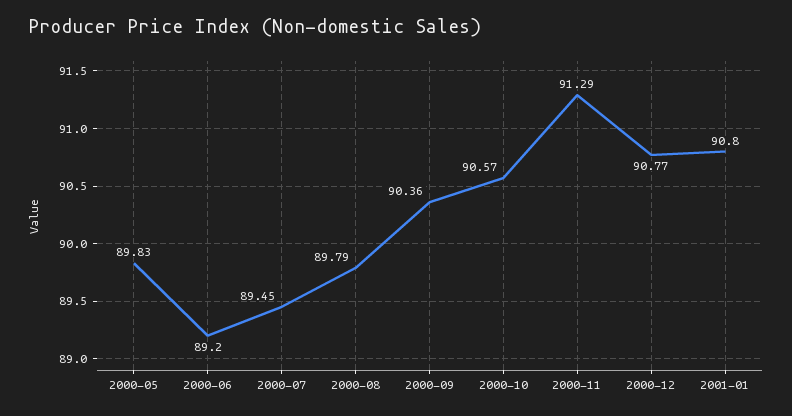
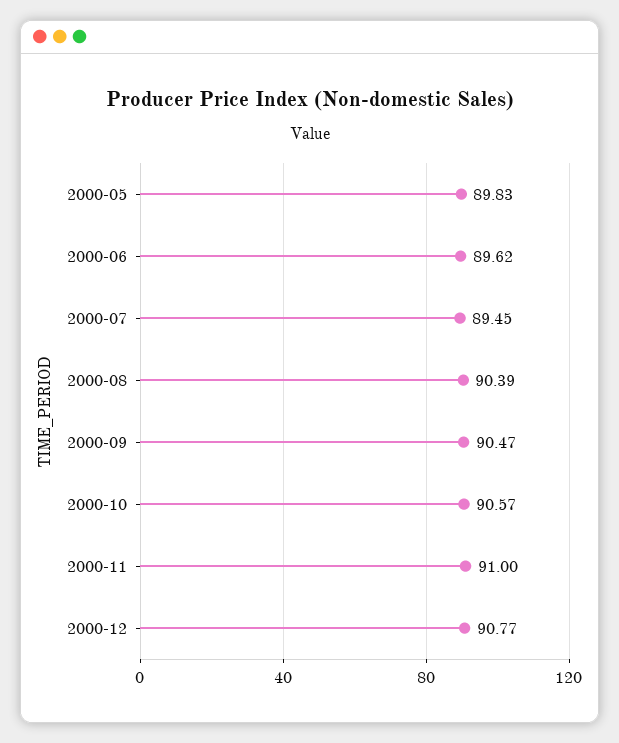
2000-06: 89.2 -> 89.62
2000-08: 89.79 -> 90.39
2000-09: 90.36 -> 90.47
2000-11: 91.29 -> 91
2001-01: 90.8 -> none

